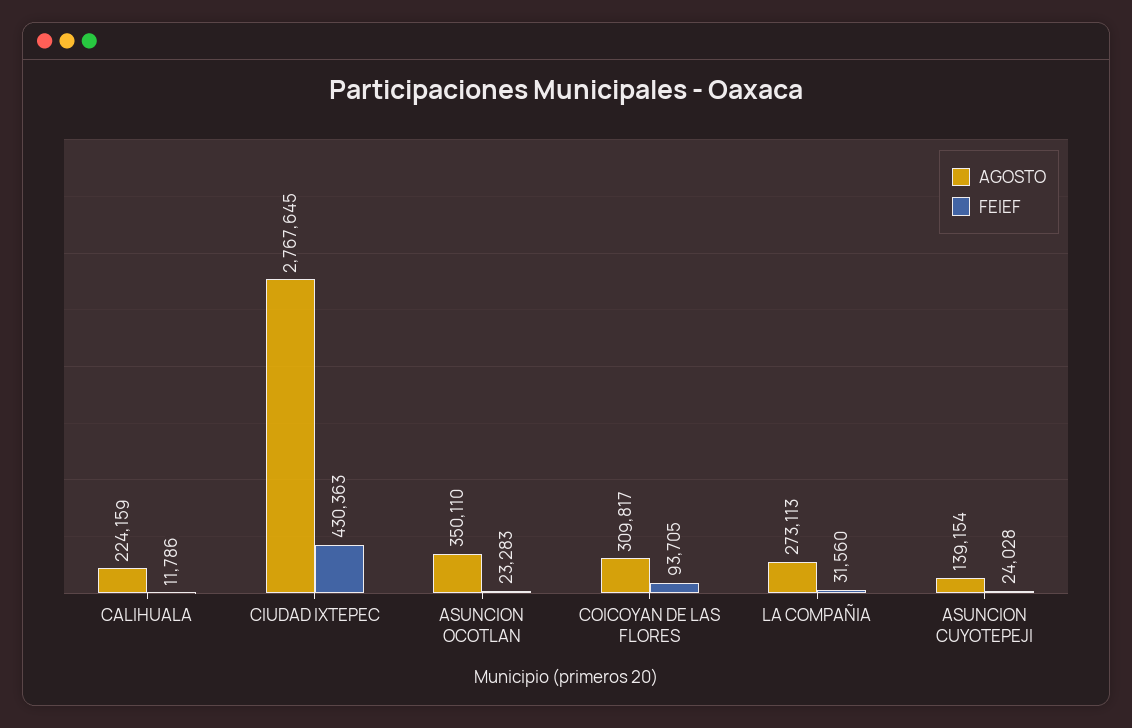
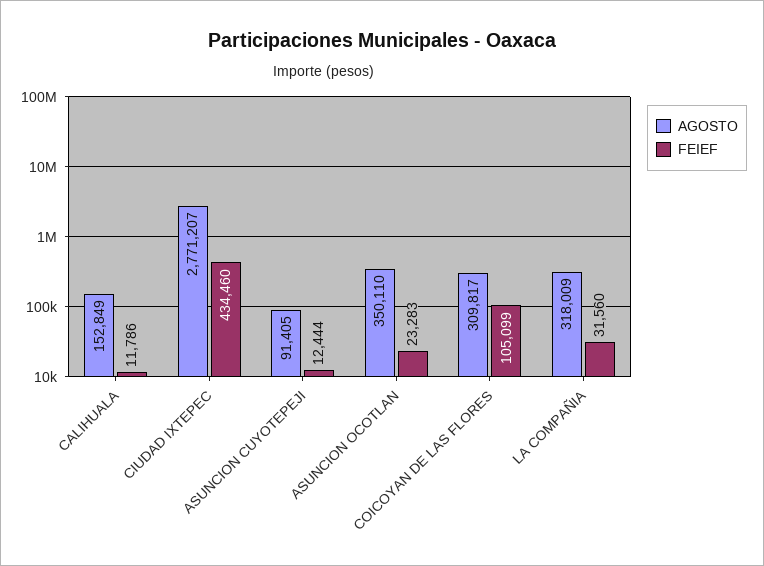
AGOSTO, CALIHUALA: 224159 -> 152849
AGOSTO, CIUDAD IXTEPEC: 2767645 -> 2771207
FEIEF, CIUDAD IXTEPEC: 430363 -> 434460
FEIEF, COICOYAN DE LAS FLORES: 93705 -> 105099
AGOSTO, LA COMPAÑIA: 273113 -> 318009
AGOSTO, ASUNCION CUYOTEPEJI: 139154 -> 91405
FEIEF, ASUNCION CUYOTEPEJI: 24028 -> 12444

